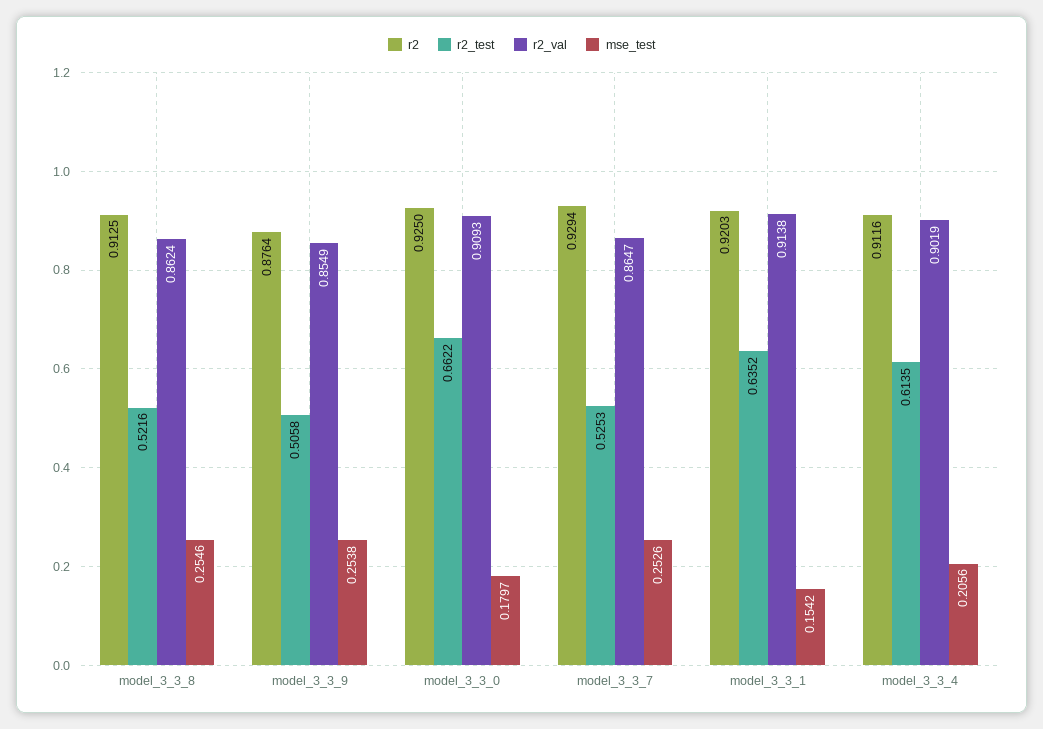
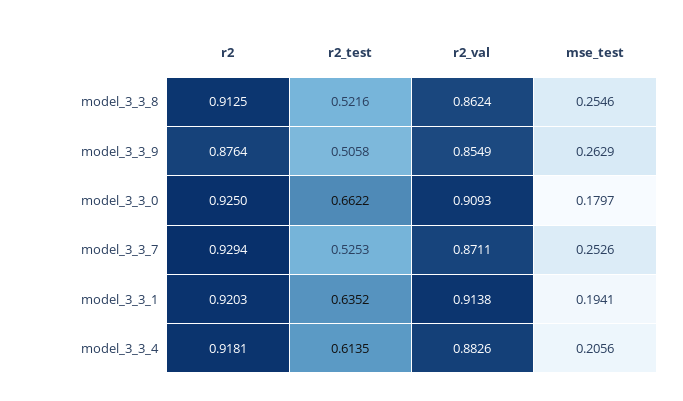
mse_test, model_3_3_9: 0.2538 -> 0.2629
r2_val, model_3_3_7: 0.8647 -> 0.8711
mse_test, model_3_3_1: 0.1542 -> 0.1941
r2, model_3_3_4: 0.9116 -> 0.9181
r2_val, model_3_3_4: 0.9019 -> 0.8826

